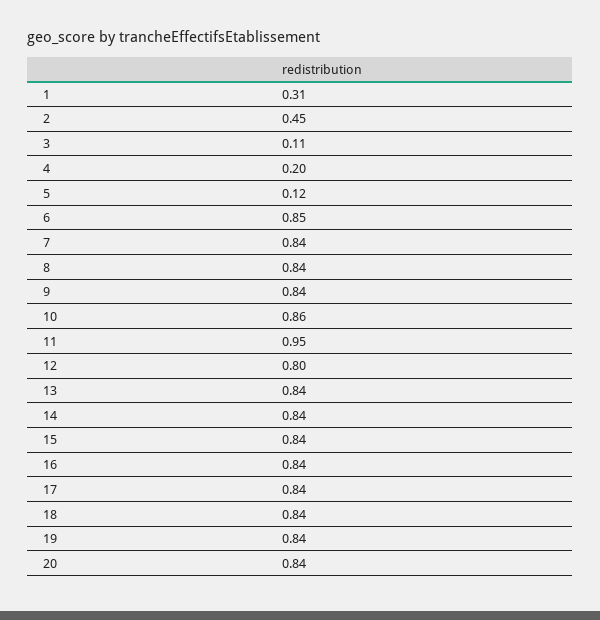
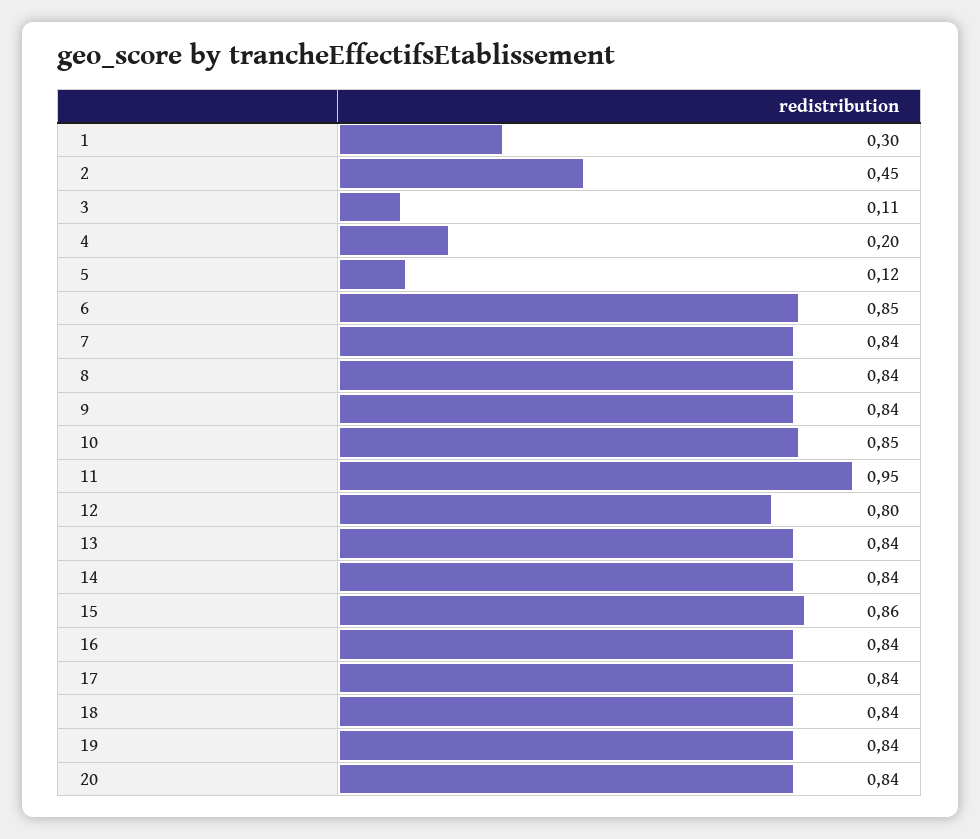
1: 0.31 -> 0.3
10: 0.86 -> 0.85
15: 0.84 -> 0.86

